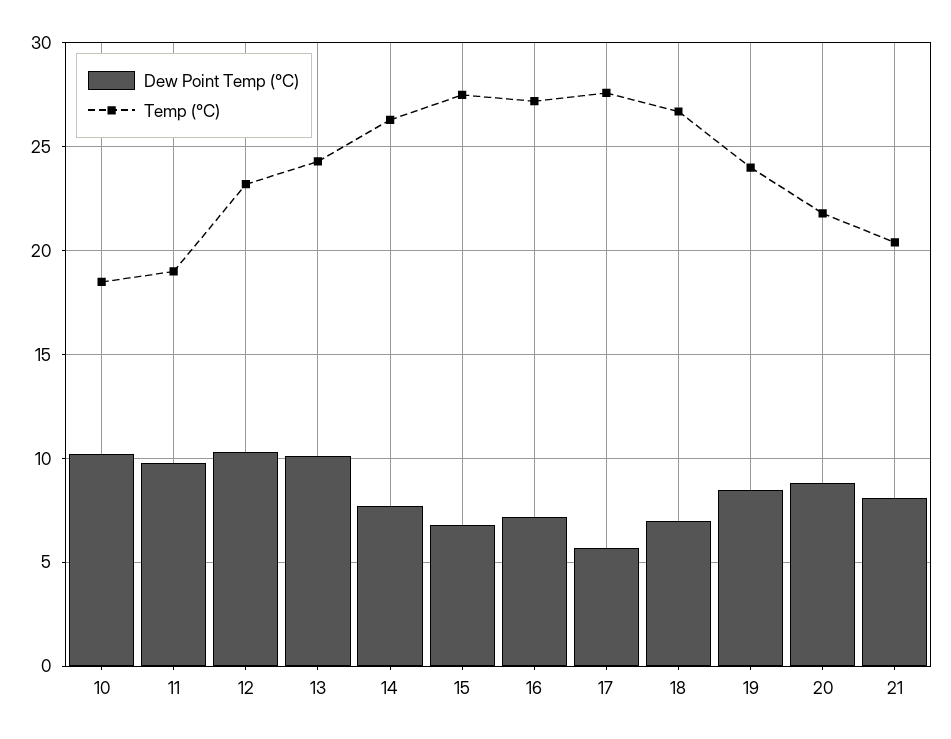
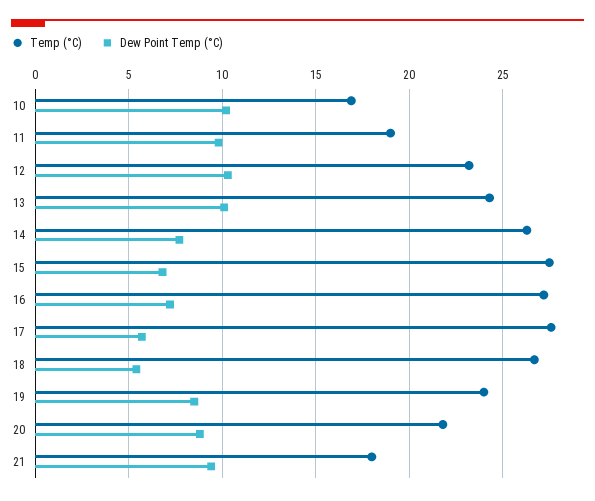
Temp (°C), 10: 18.5 -> 17
Dew Point Temp (°C), 18: 7 -> 5.5
Dew Point Temp (°C), 21: 8 -> 9.5
Temp (°C), 21: 20.5 -> 18

